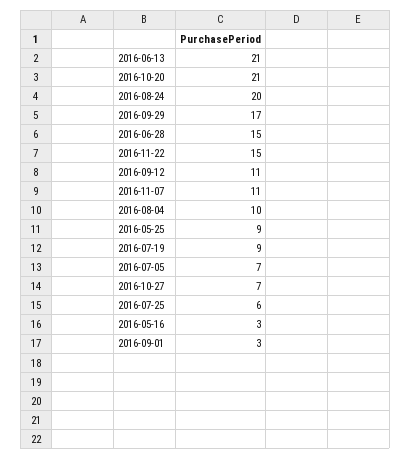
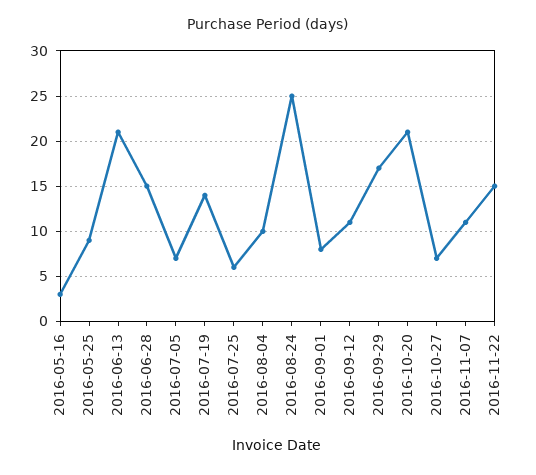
2016-08-24: 20 -> 25
2016-07-19: 9 -> 14
2016-09-01: 3 -> 8

